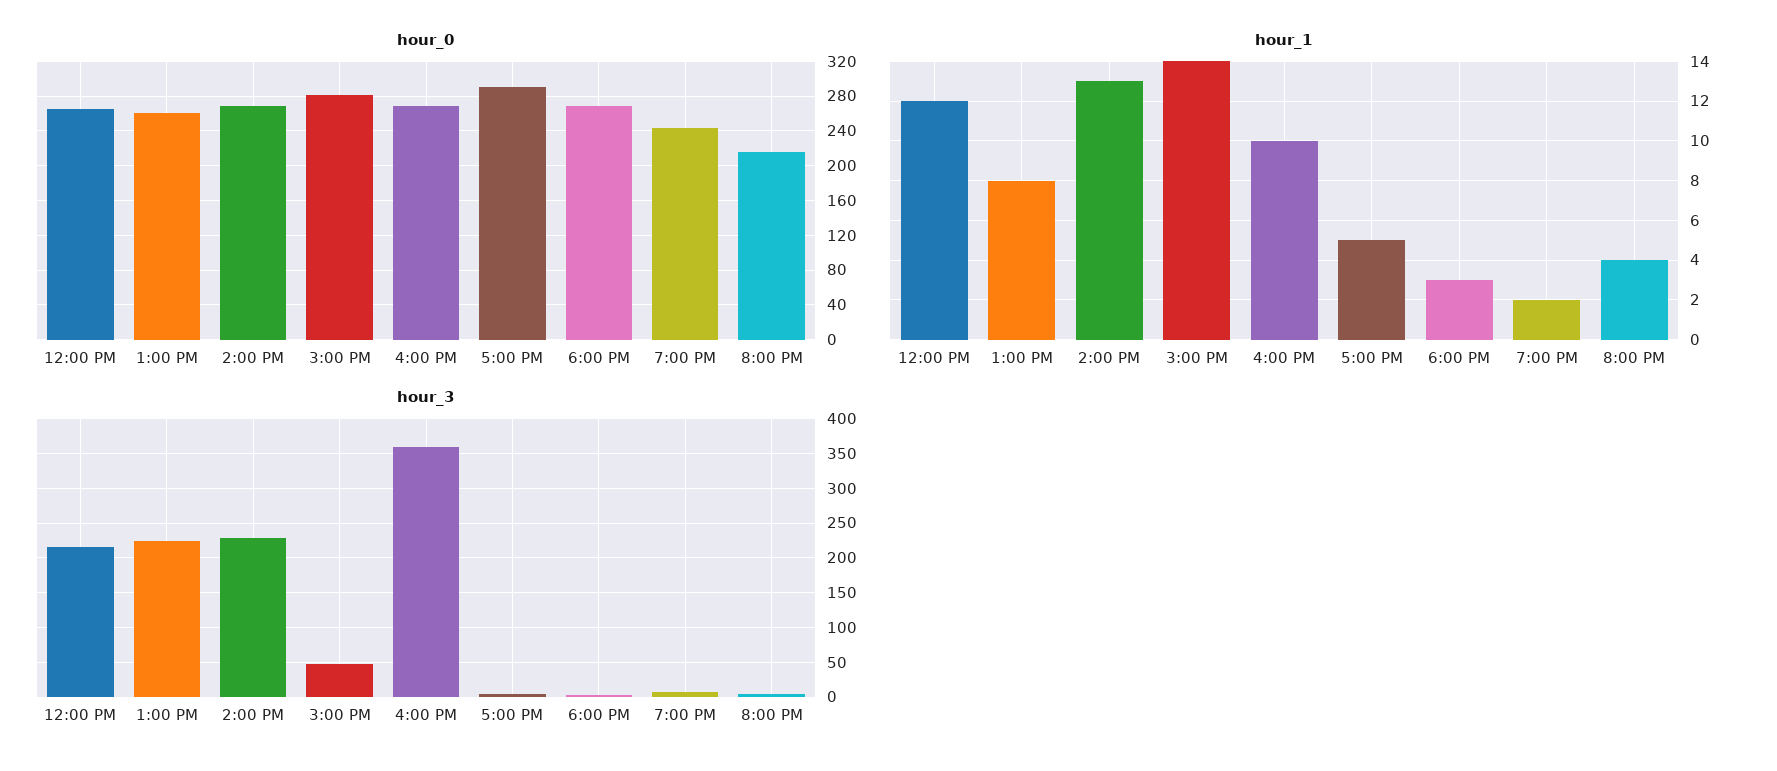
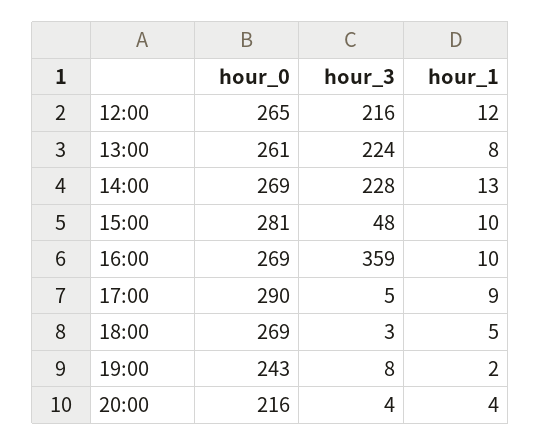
hour_1, 3:00 PM: 14 -> 10
hour_1, 5:00 PM: 5 -> 9
hour_1, 6:00 PM: 3 -> 5

